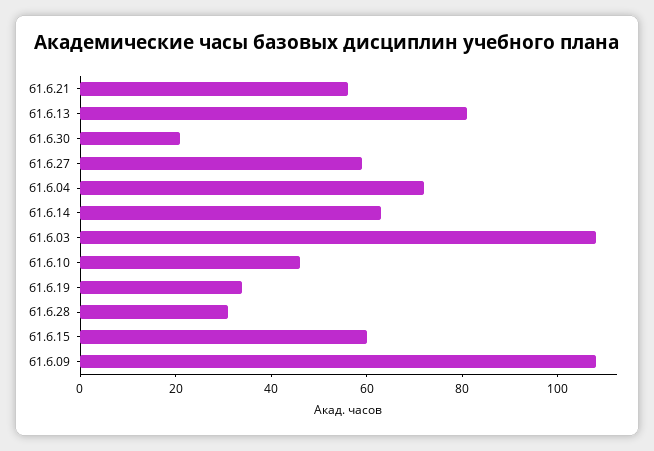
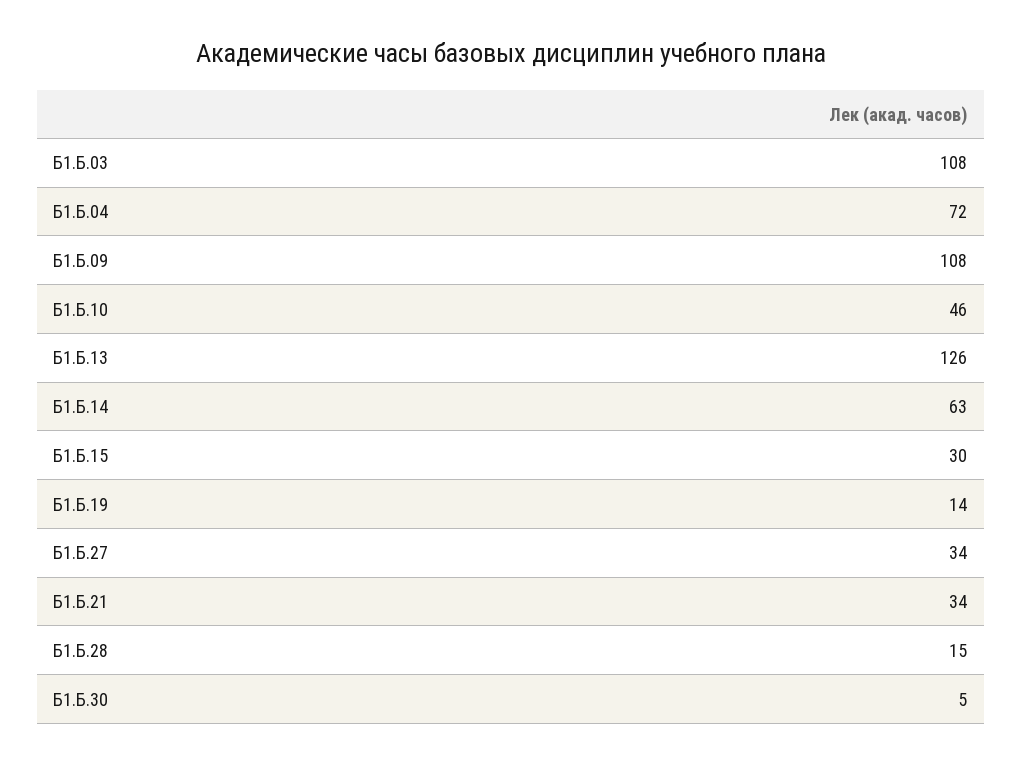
б1.б.21: 55 -> 34
б1.б.13: 80 -> 126
б1.б.30: 20 -> 5
б1.б.27: 60 -> 34
б1.б.19: 35 -> 14
б1.б.28: 30 -> 15
б1.б.15: 60 -> 30

